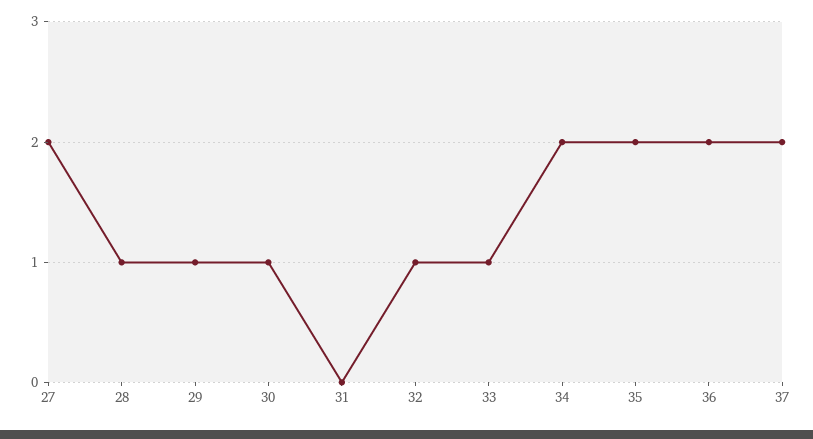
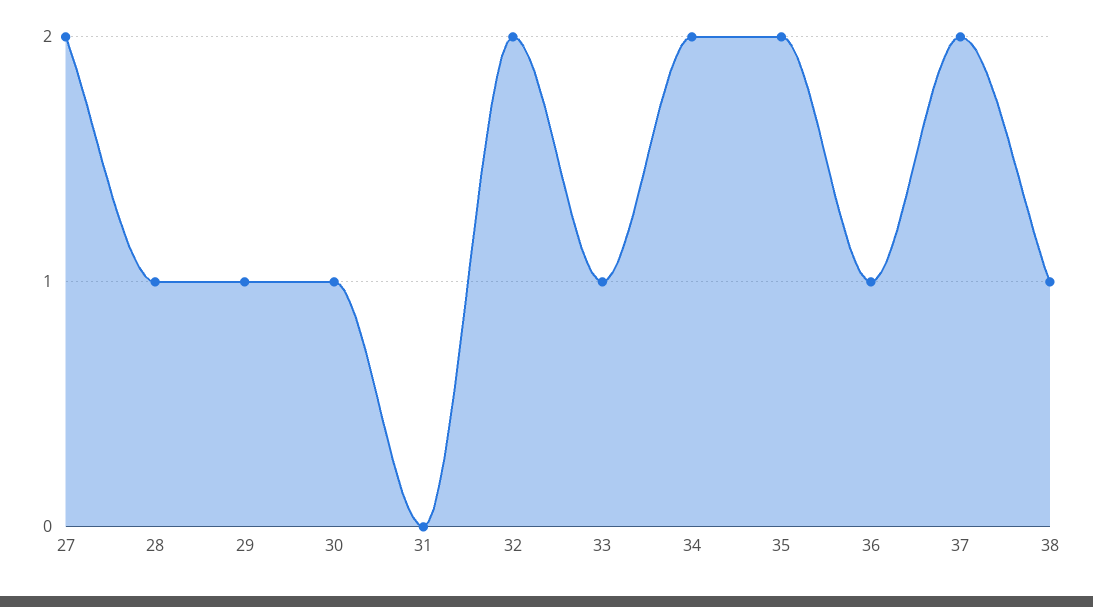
32: 1 -> 2
36: 2 -> 1
38: none -> 1

